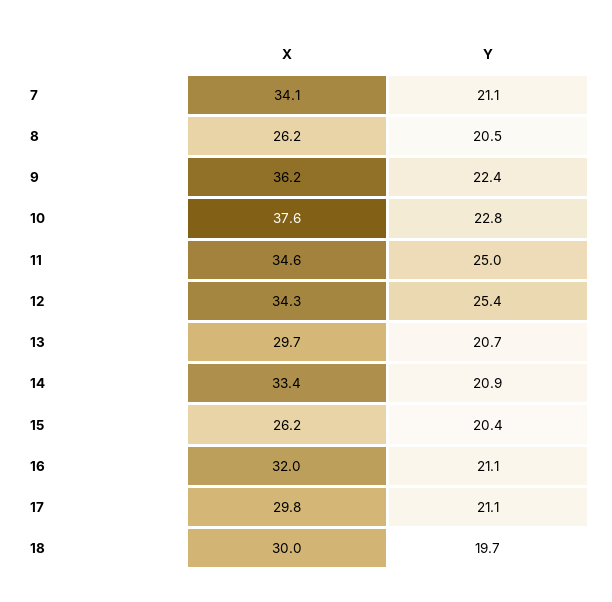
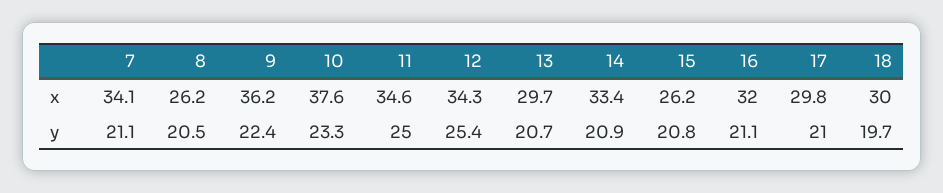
Y, 10: 22.8 -> 23.3
Y, 15: 20.4 -> 20.8
Y, 17: 21.1 -> 21

